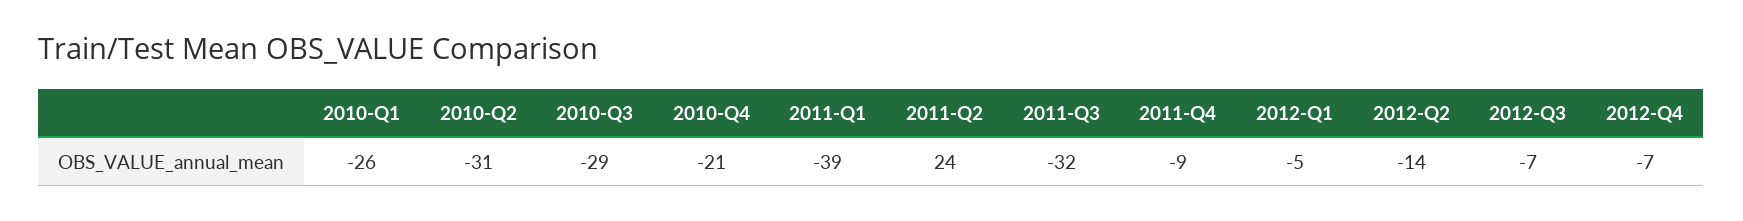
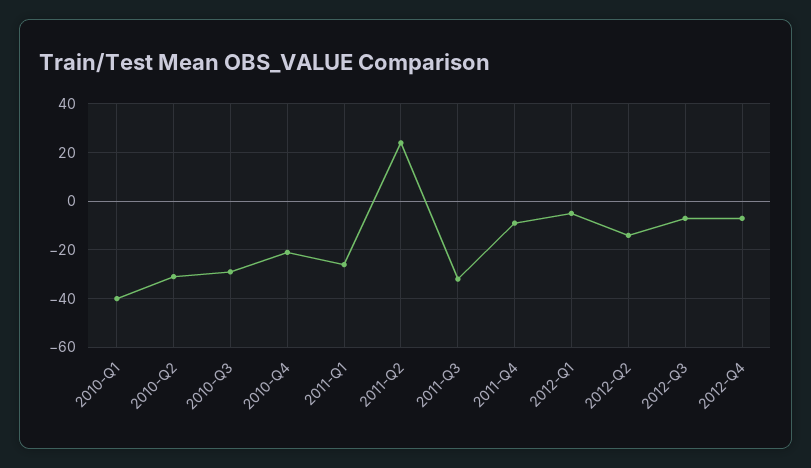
2010-Q1: -26 -> -40
2011-Q1: -39 -> -25

